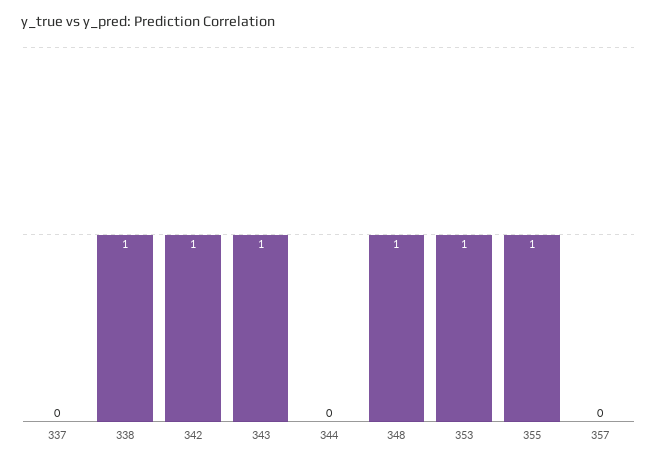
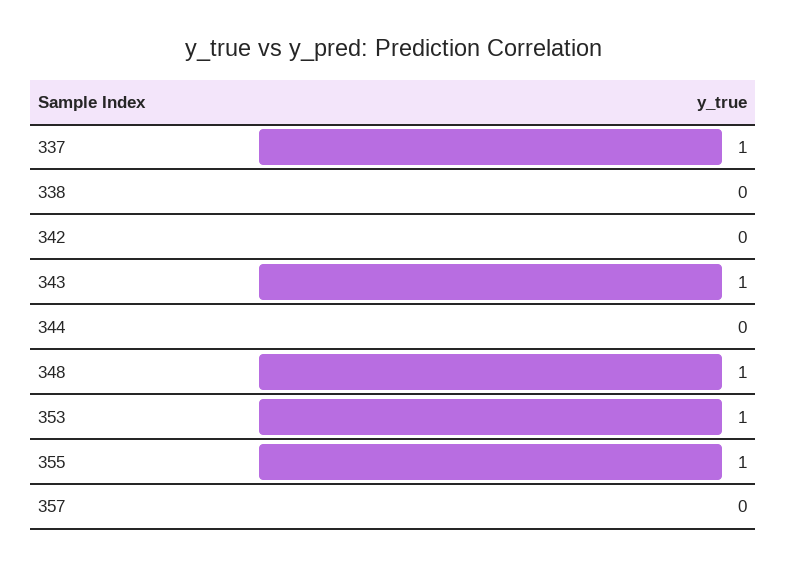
337: 0 -> 1
338: 1 -> 0
342: 1 -> 0

